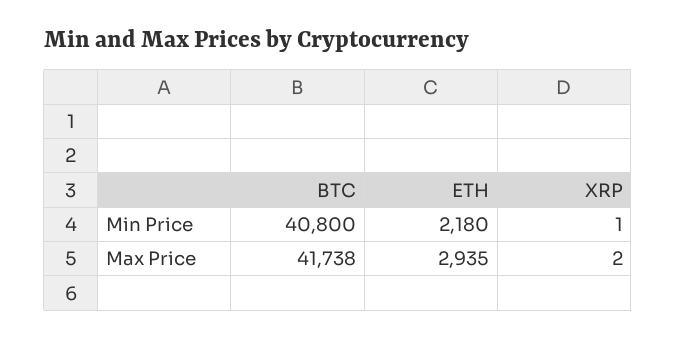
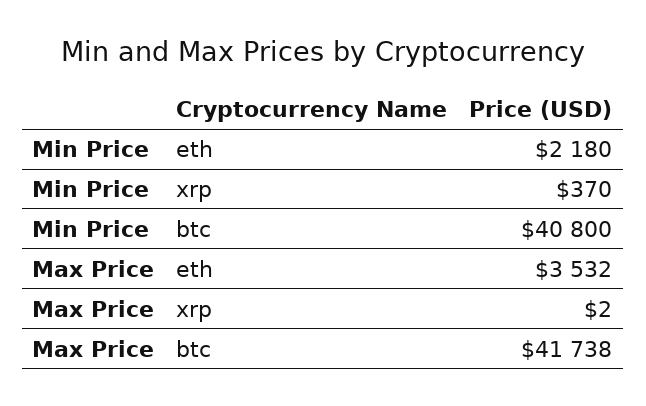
XRP, Min Price: 1 -> 370
ETH, Max Price: 2935 -> 3532

